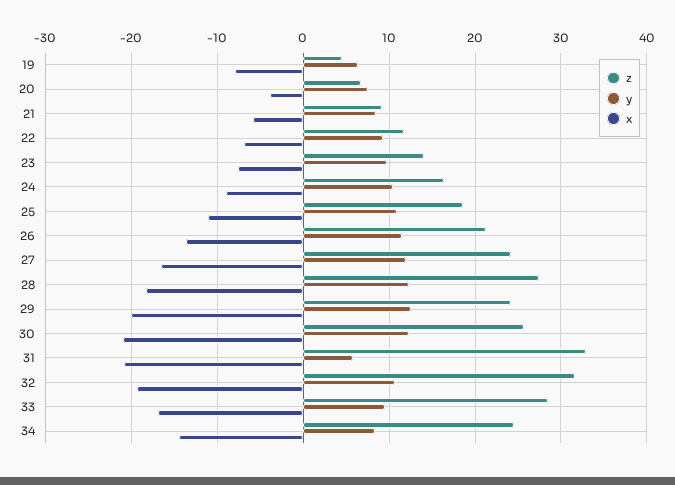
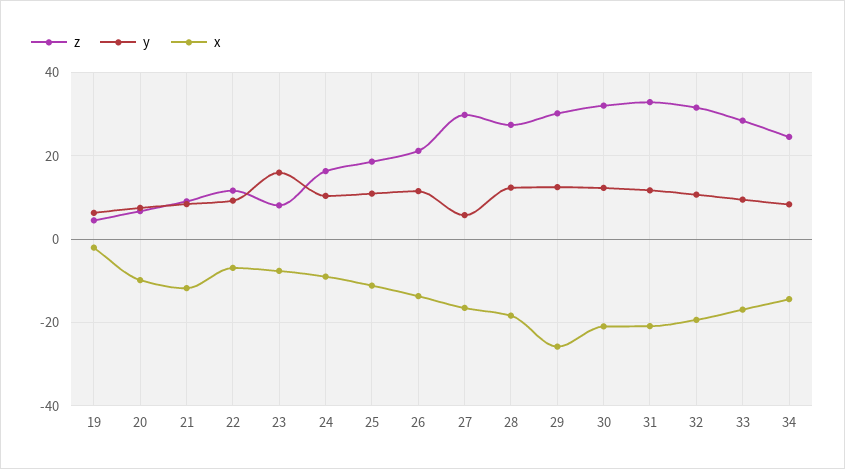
x, 19: -8 -> -2
x, 20: -4 -> -10
x, 21: -6 -> -12
z, 23: 14 -> 8
y, 23: 10 -> 16
z, 27: 24 -> 30
y, 27: 12 -> 6
z, 29: 24 -> 30
x, 29: -20 -> -26
z, 30: 26 -> 32
y, 31: 6 -> 12

